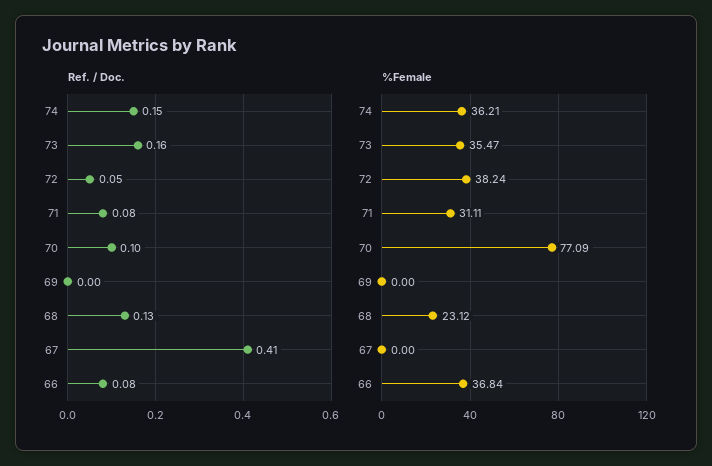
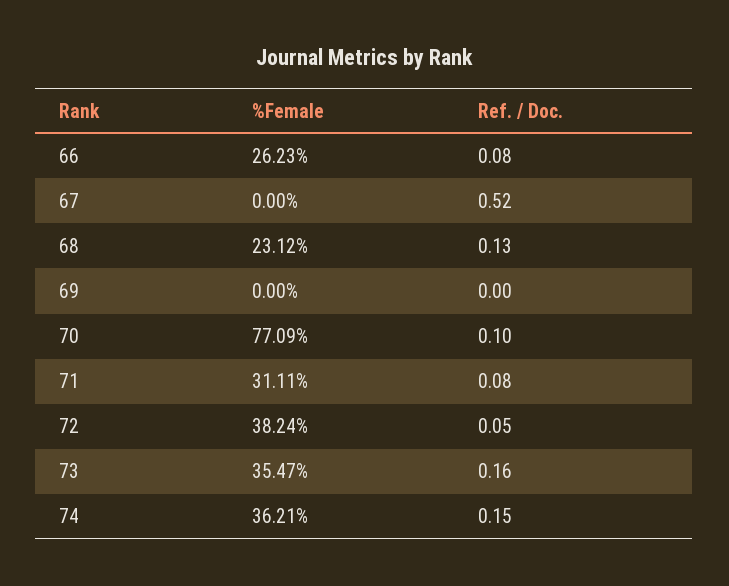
Ref. / Doc., 67: 0.41 -> 0.52
%Female, 66: 36.84 -> 26.23

